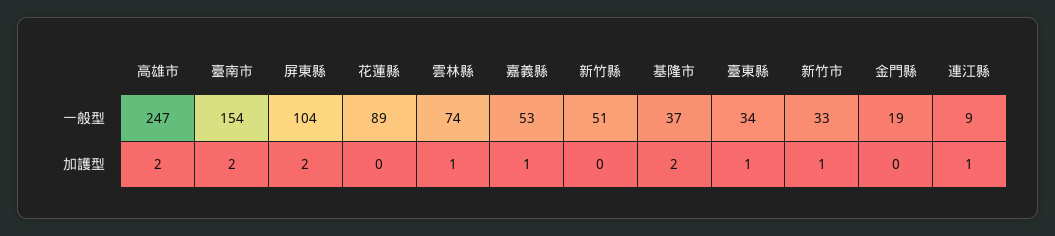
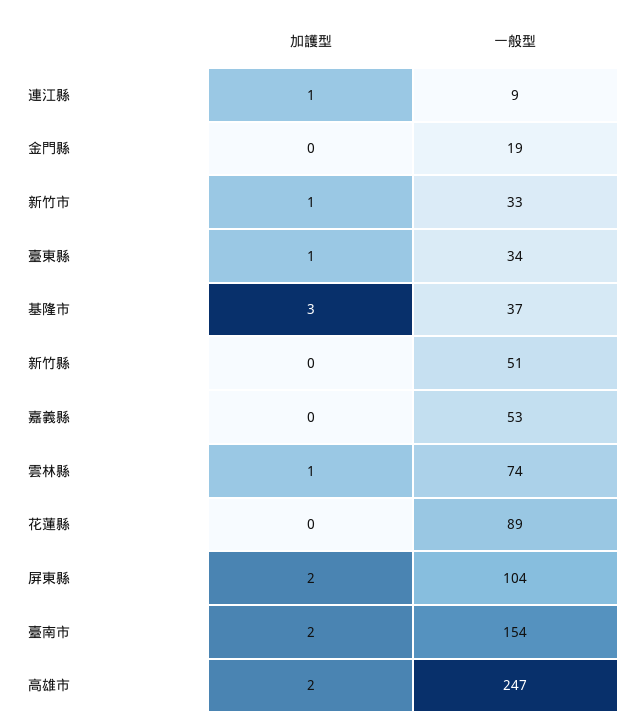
嘉義縣, 加護型: 1 -> 0
基隆市, 加護型: 2 -> 3

